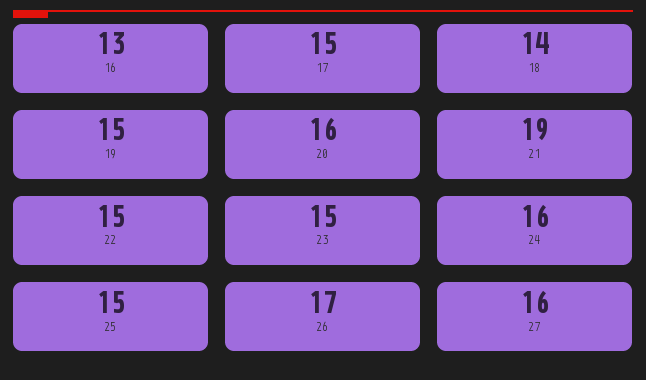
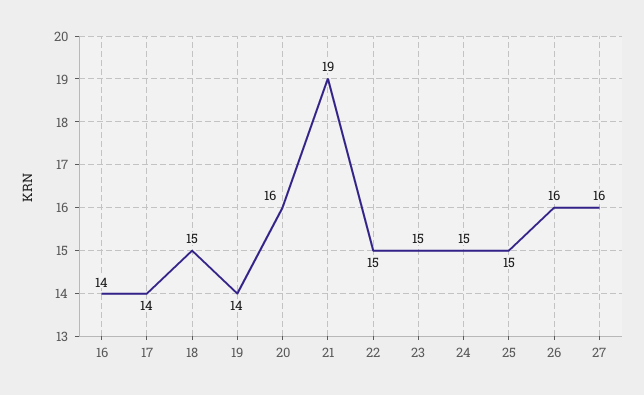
16: 13 -> 14
17: 15 -> 14
18: 14 -> 15
19: 15 -> 14
24: 16 -> 15
26: 17 -> 16

